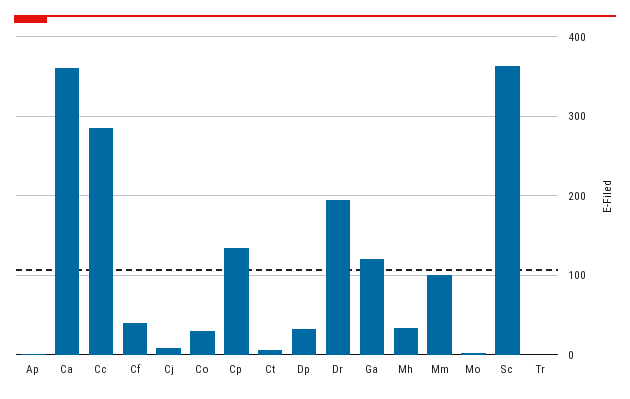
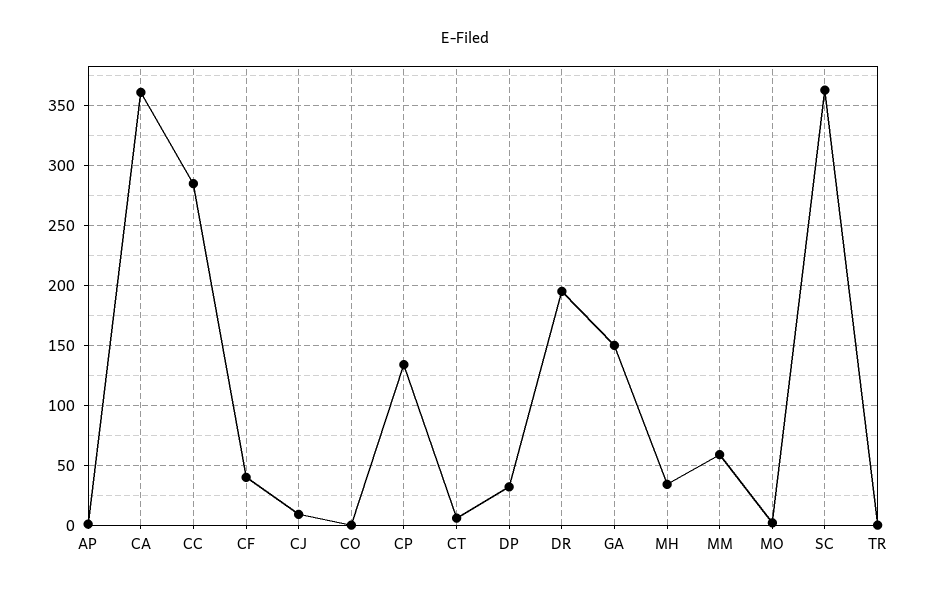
Co: 30 -> 0
Ga: 120 -> 150
Mm: 100 -> 60

